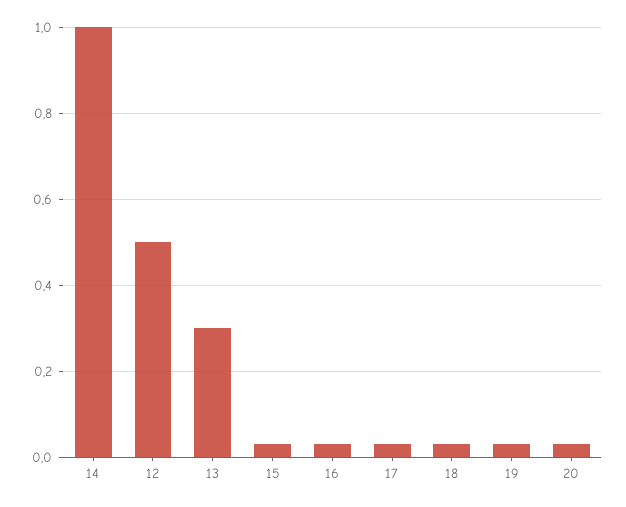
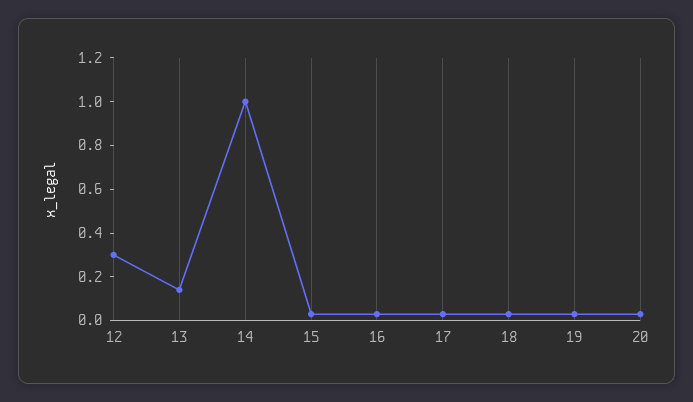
12: 0.5 -> 0.3
13: 0.3 -> 0.15

